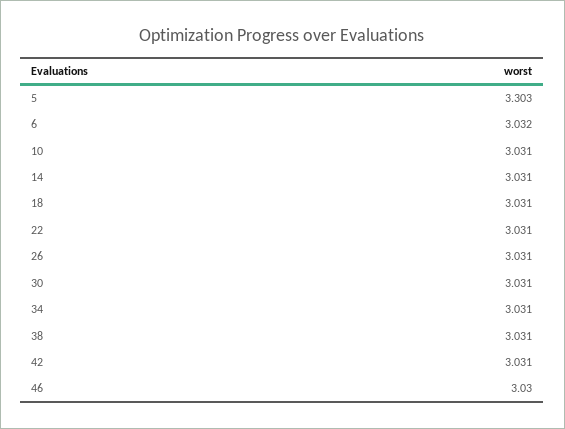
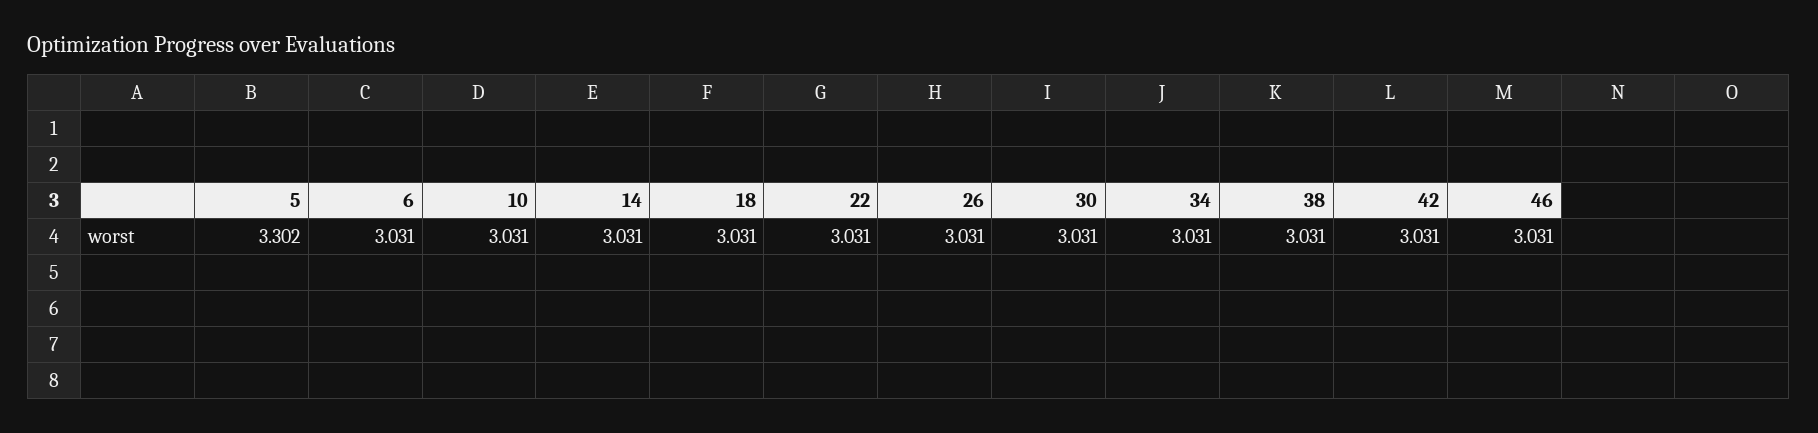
5: 3.303 -> 3.302
6: 3.032 -> 3.031
46: 3.03 -> 3.031

